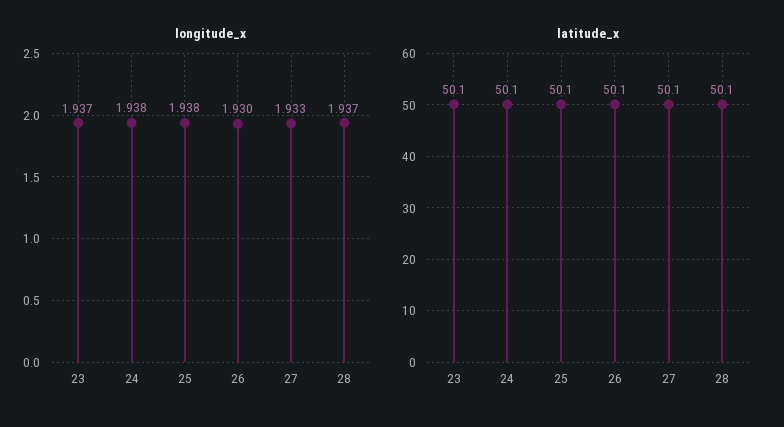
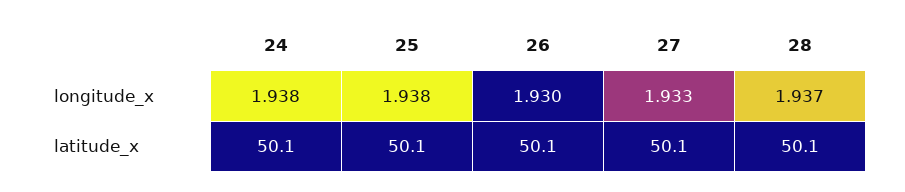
longitude_x, 23: 1.937 -> none
latitude_x, 23: 50.1 -> none

